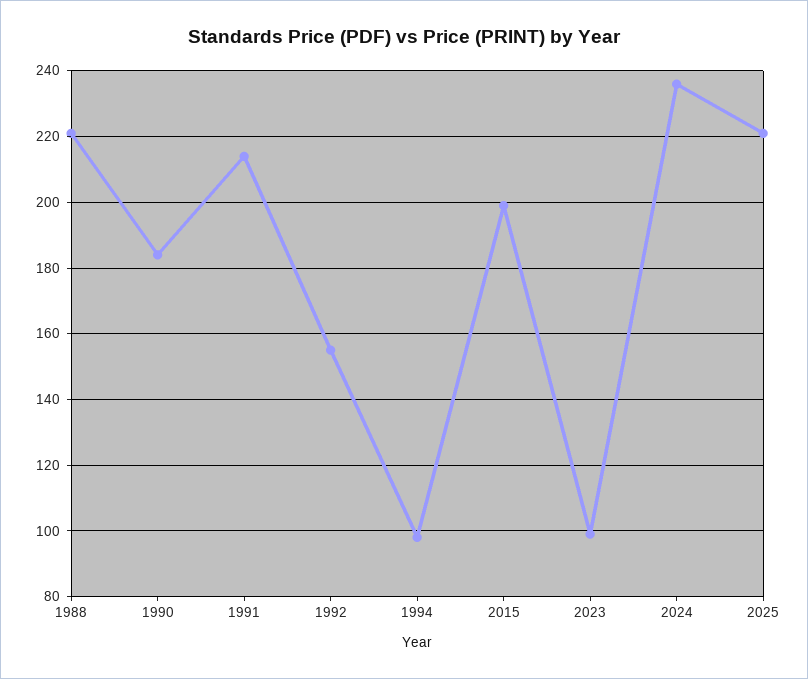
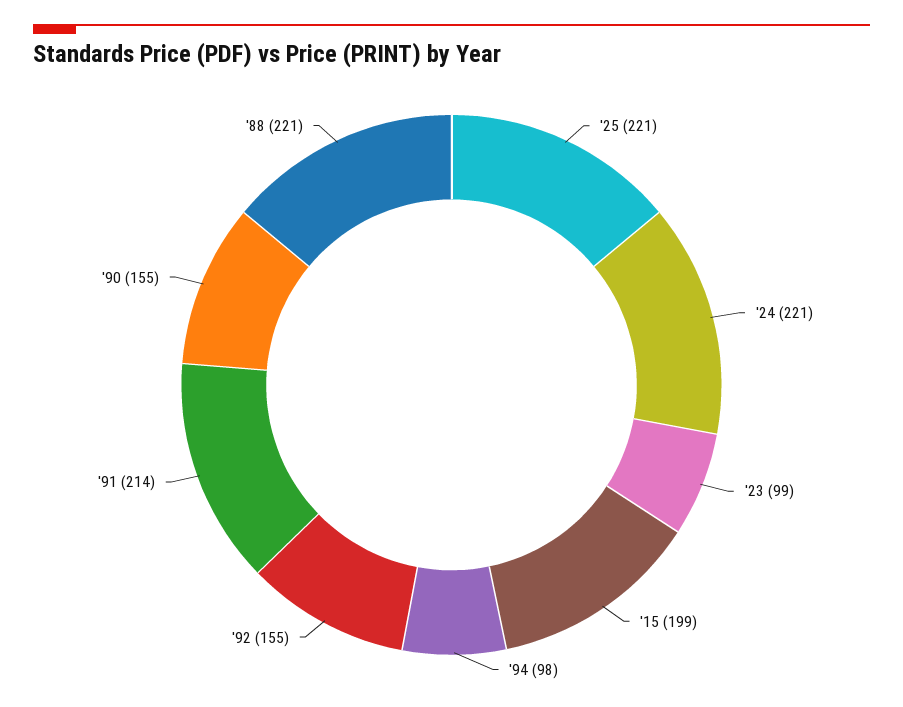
1990: 185 -> 155
2024: 235 -> 221

